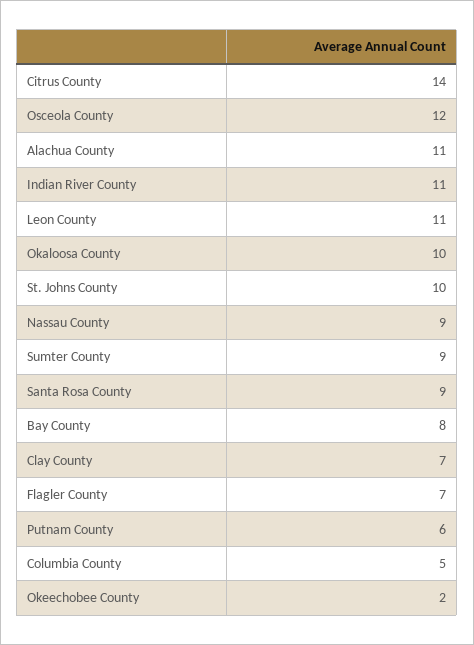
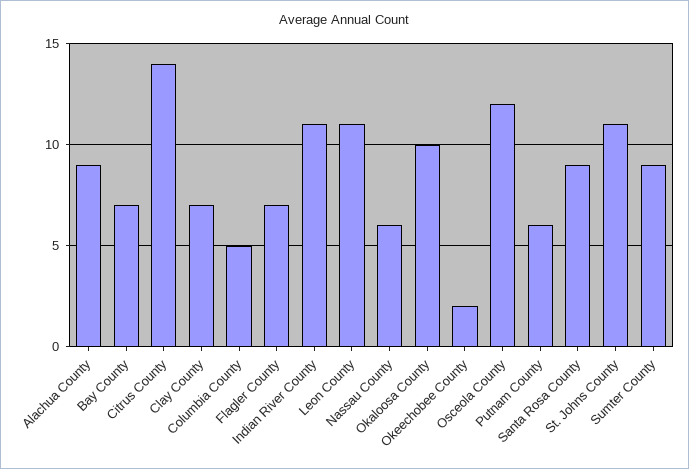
Alachua County: 11 -> 9
St. Johns County: 10 -> 11
Nassau County: 9 -> 6
Bay County: 8 -> 7

